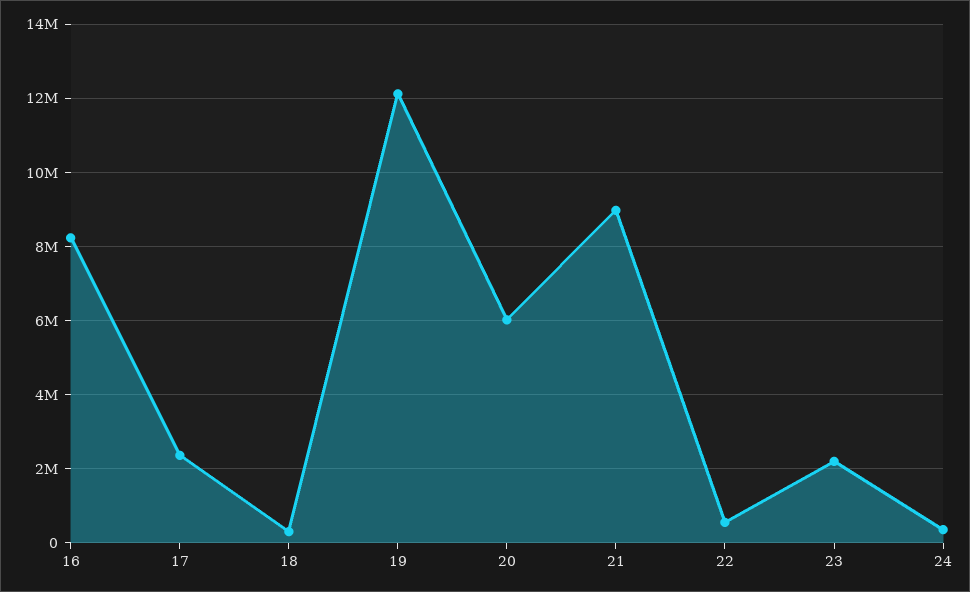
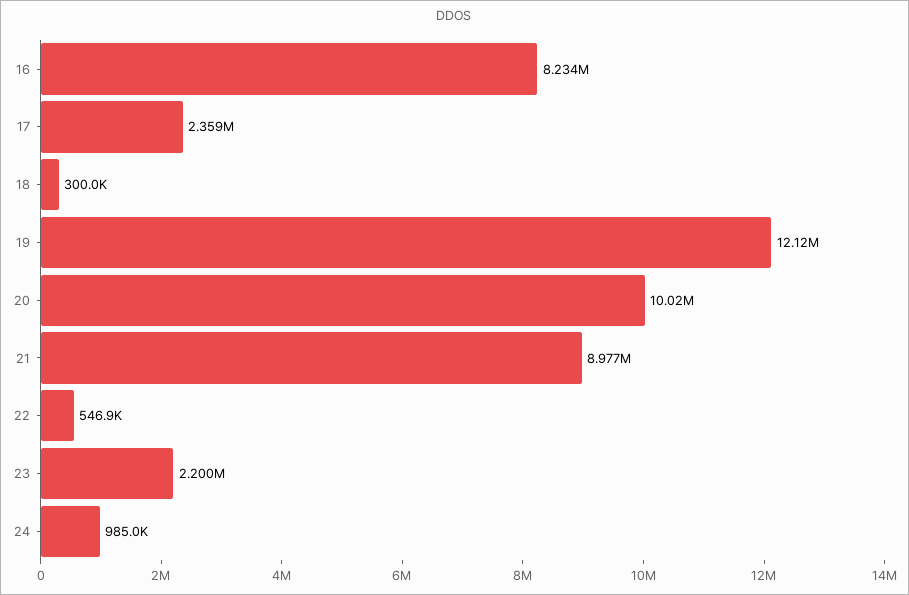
20: 6000000 -> 10020000
24: 400000 -> 985000

